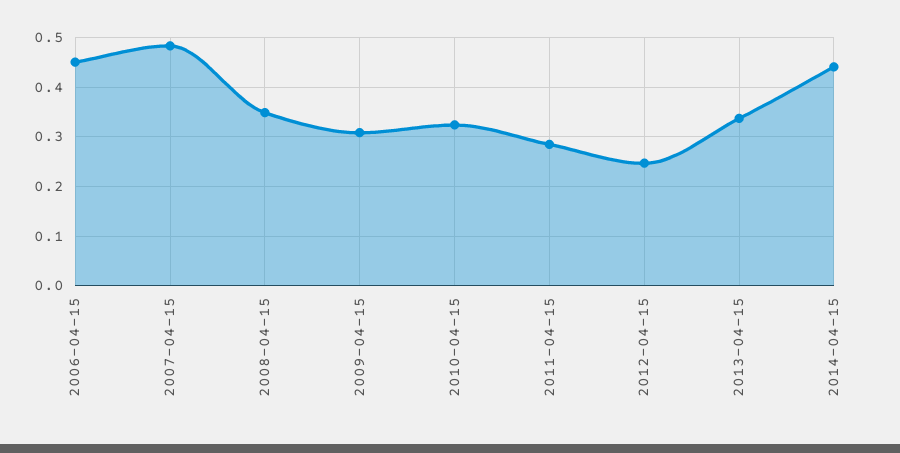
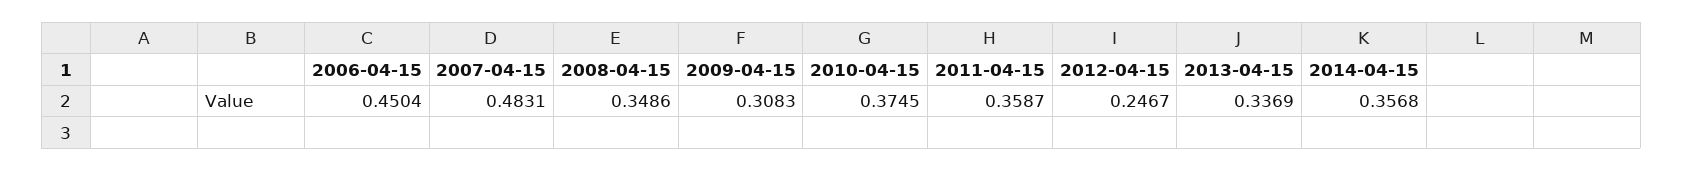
2010-04-15: 0.32 -> 0.3745
2011-04-15: 0.28 -> 0.3587
2014-04-15: 0.44 -> 0.3568

